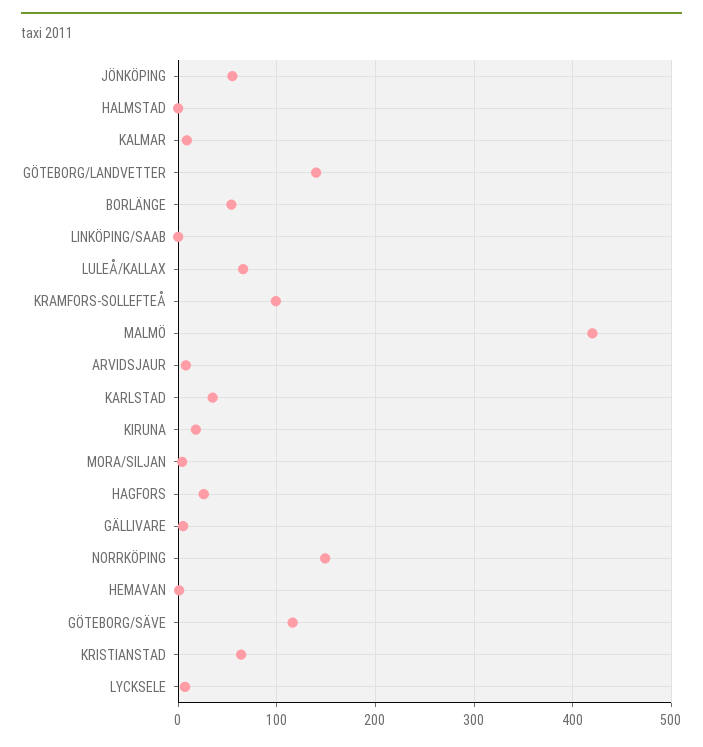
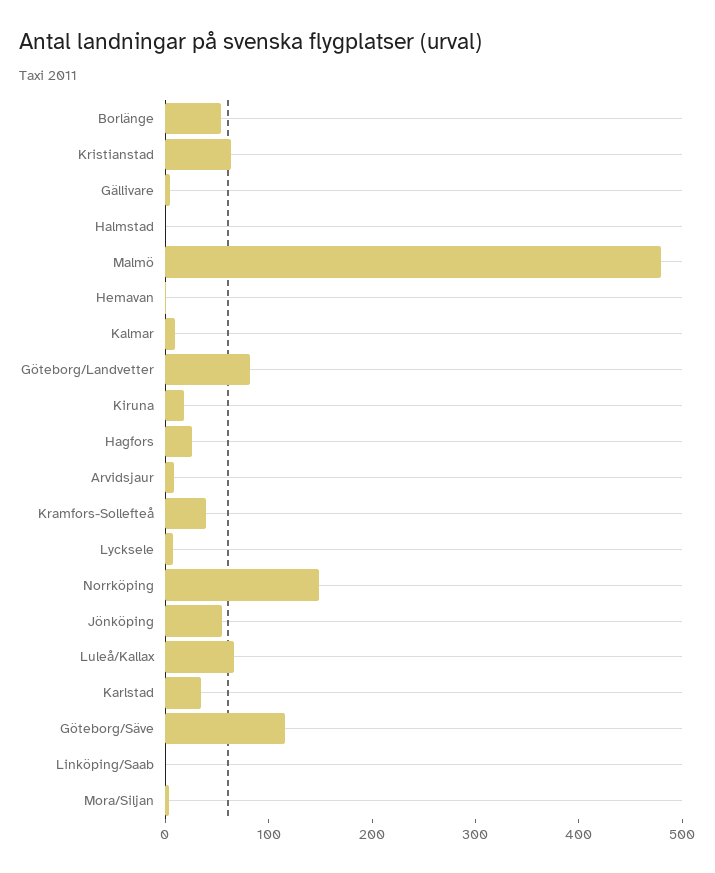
GÖTEBORG/LANDVETTER: 140 -> 80
KRAMFORS-SOLLEFTEÅ: 100 -> 40
MALMÖ: 420 -> 480

